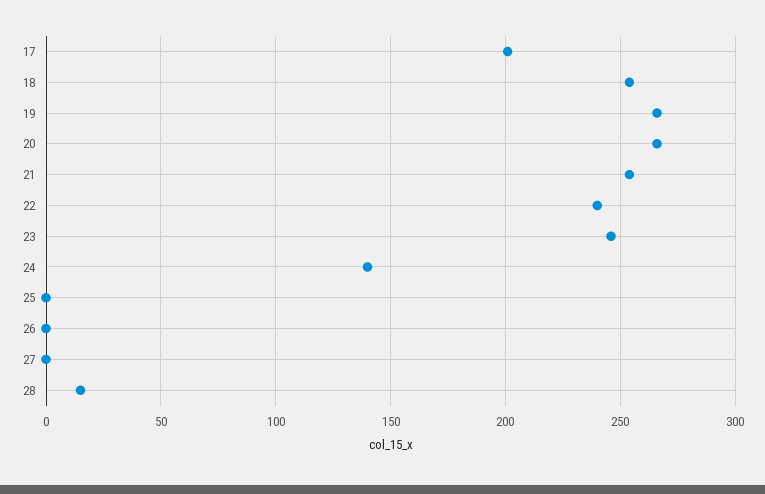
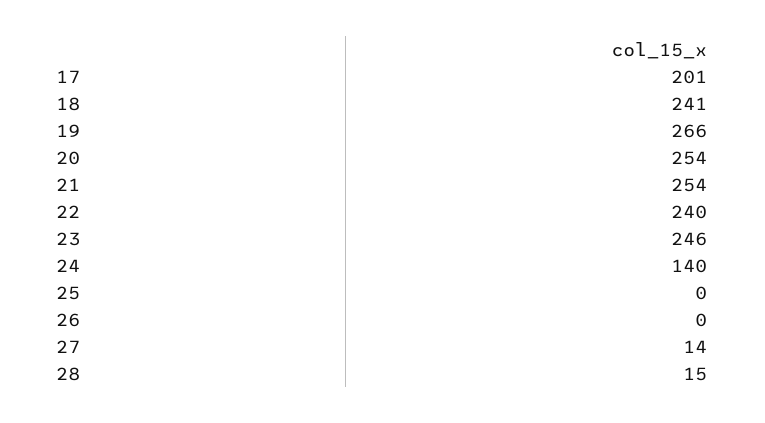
18: 255 -> 241
20: 265 -> 254
27: 0 -> 14

